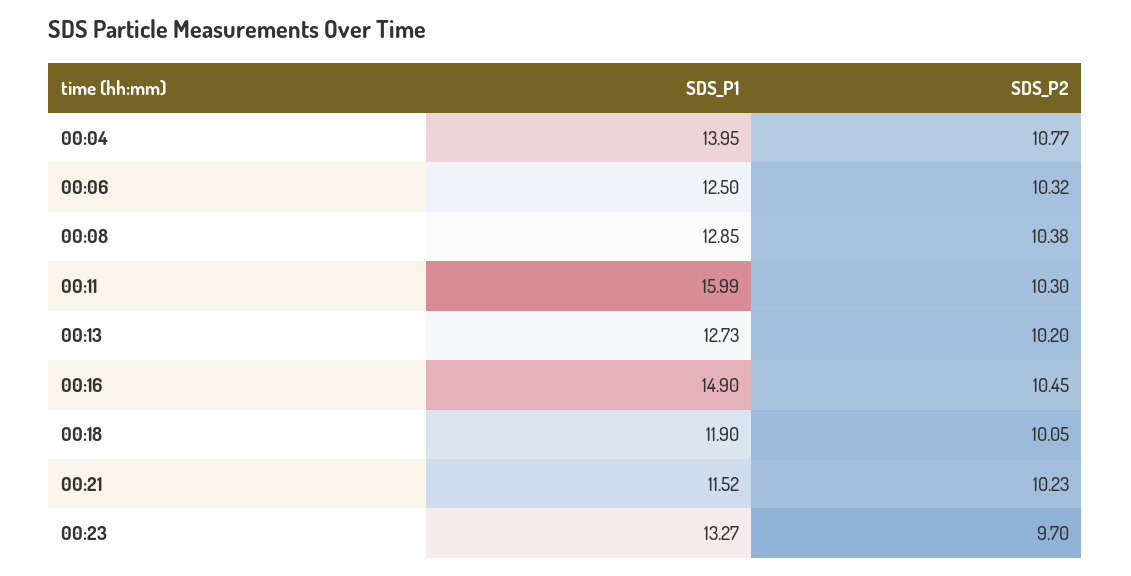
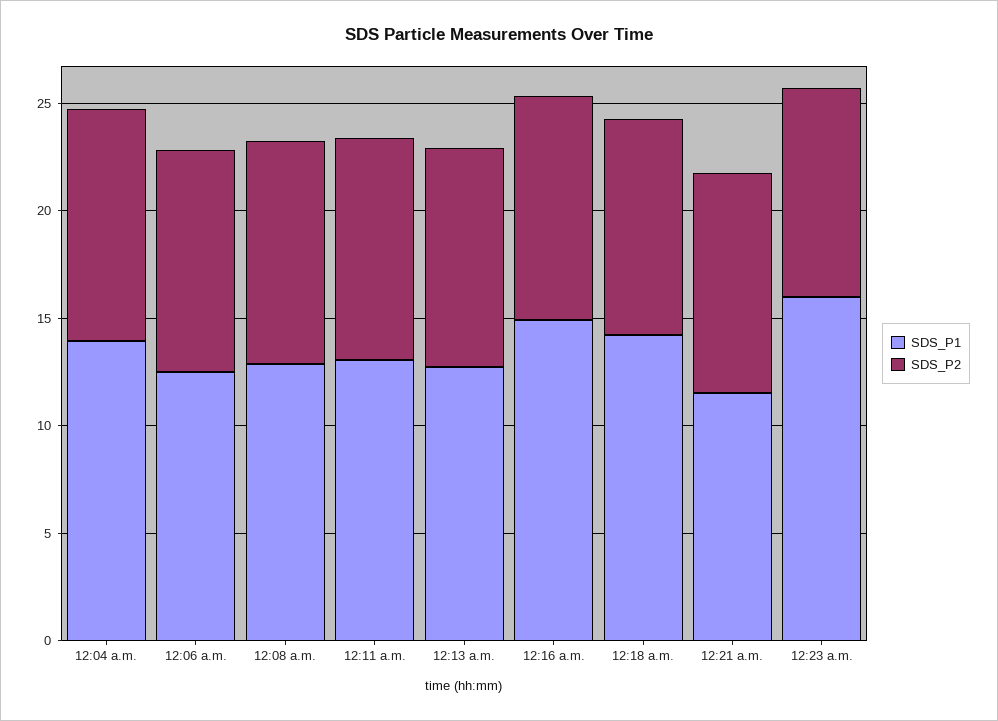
SDS_P1, 00:11: 15.99 -> 13
SDS_P1, 00:18: 11.9 -> 14
SDS_P1, 00:23: 13.27 -> 16

